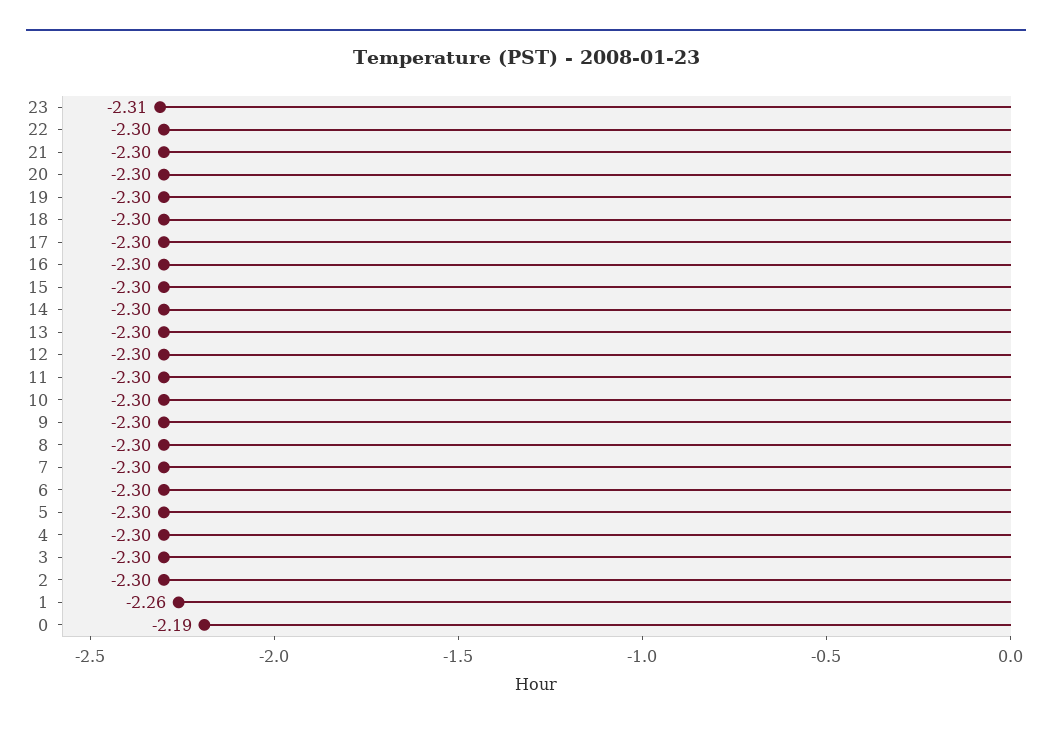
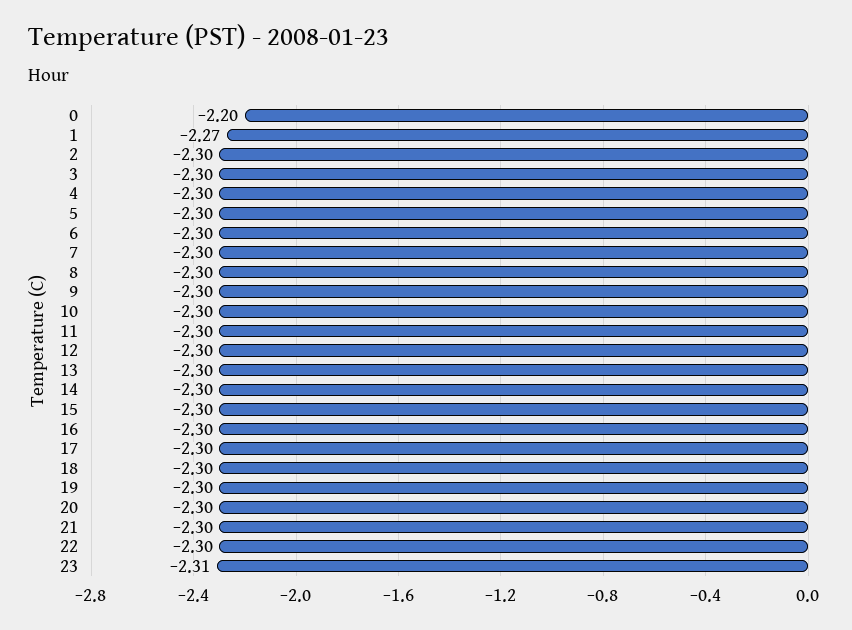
1: -2.26 -> -2.27
0: -2.19 -> -2.2

